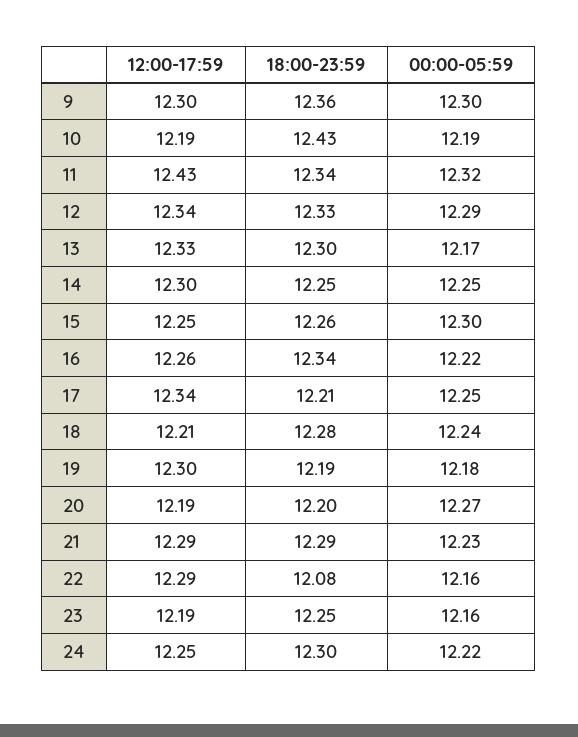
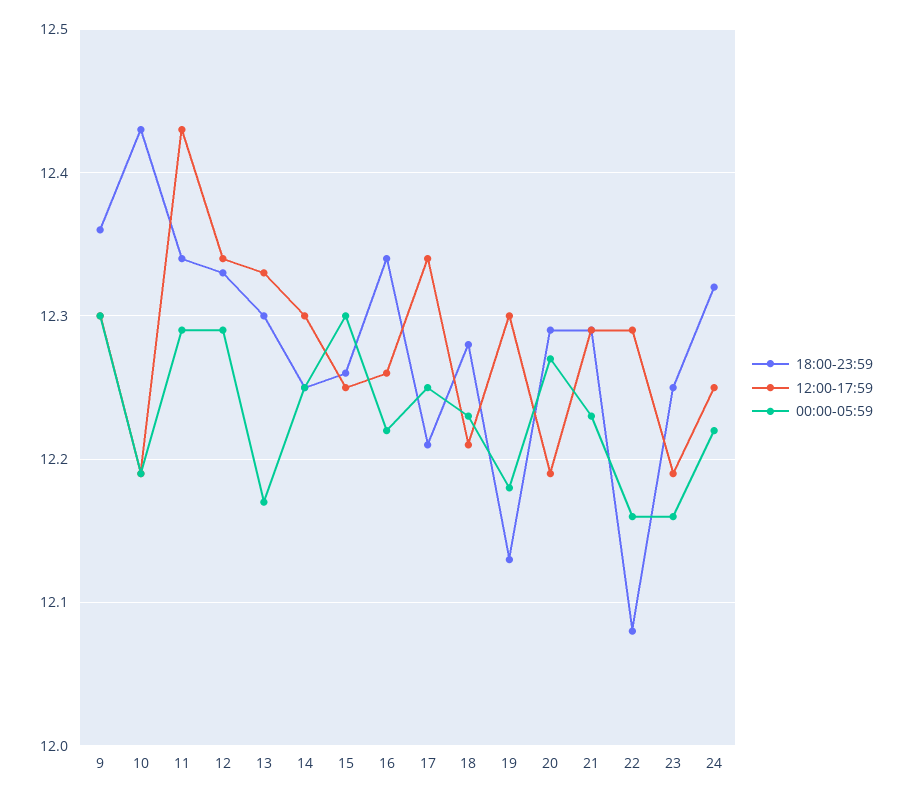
00:00-05:59, 11: 12.32 -> 12.29
00:00-05:59, 18: 12.24 -> 12.23
18:00-23:59, 19: 12.19 -> 12.13
18:00-23:59, 20: 12.2 -> 12.29
18:00-23:59, 24: 12.3 -> 12.32

